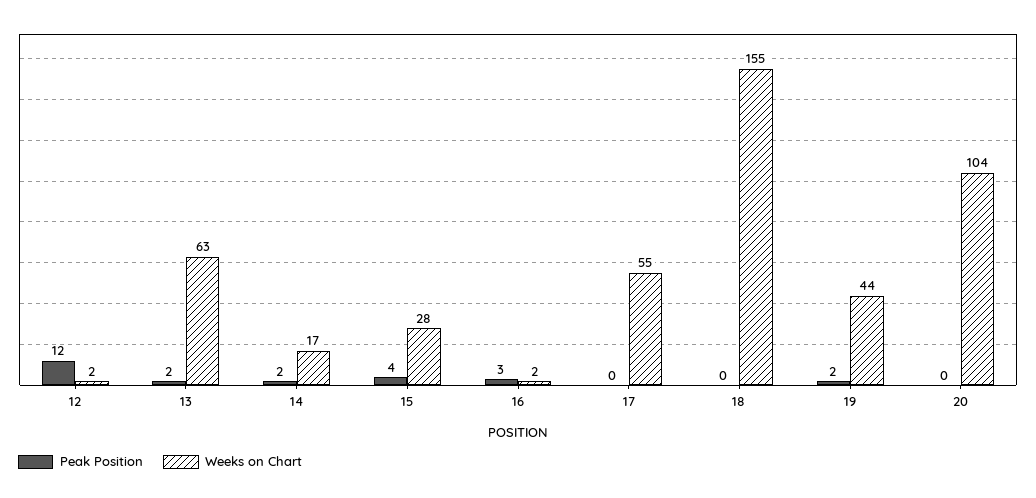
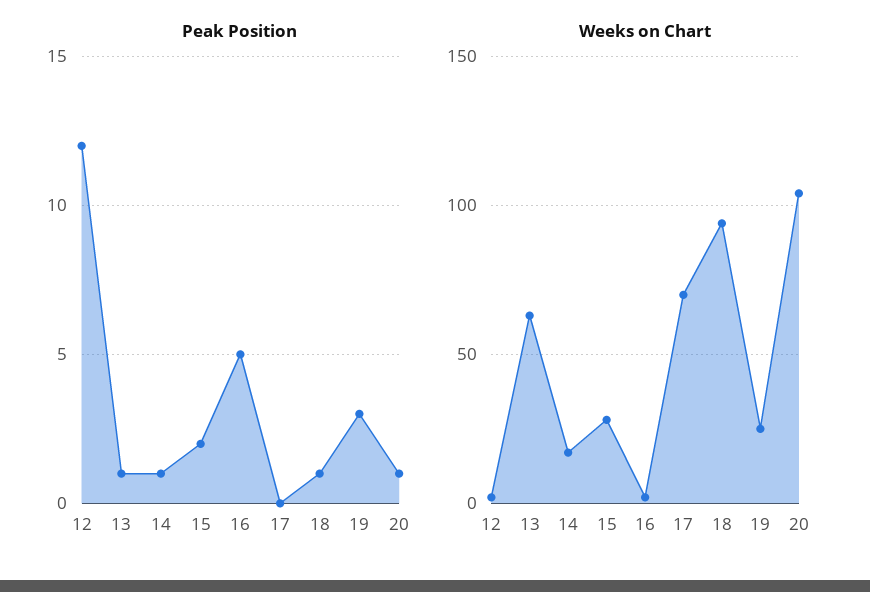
Peak Position, 13: 2 -> 1
Peak Position, 14: 2 -> 1
Peak Position, 15: 4 -> 2
Peak Position, 16: 3 -> 5
Weeks on Chart, 17: 55 -> 70
Peak Position, 18: 0 -> 1
Weeks on Chart, 18: 155 -> 95
Peak Position, 19: 2 -> 3
Weeks on Chart, 19: 44 -> 25
Peak Position, 20: 0 -> 1

